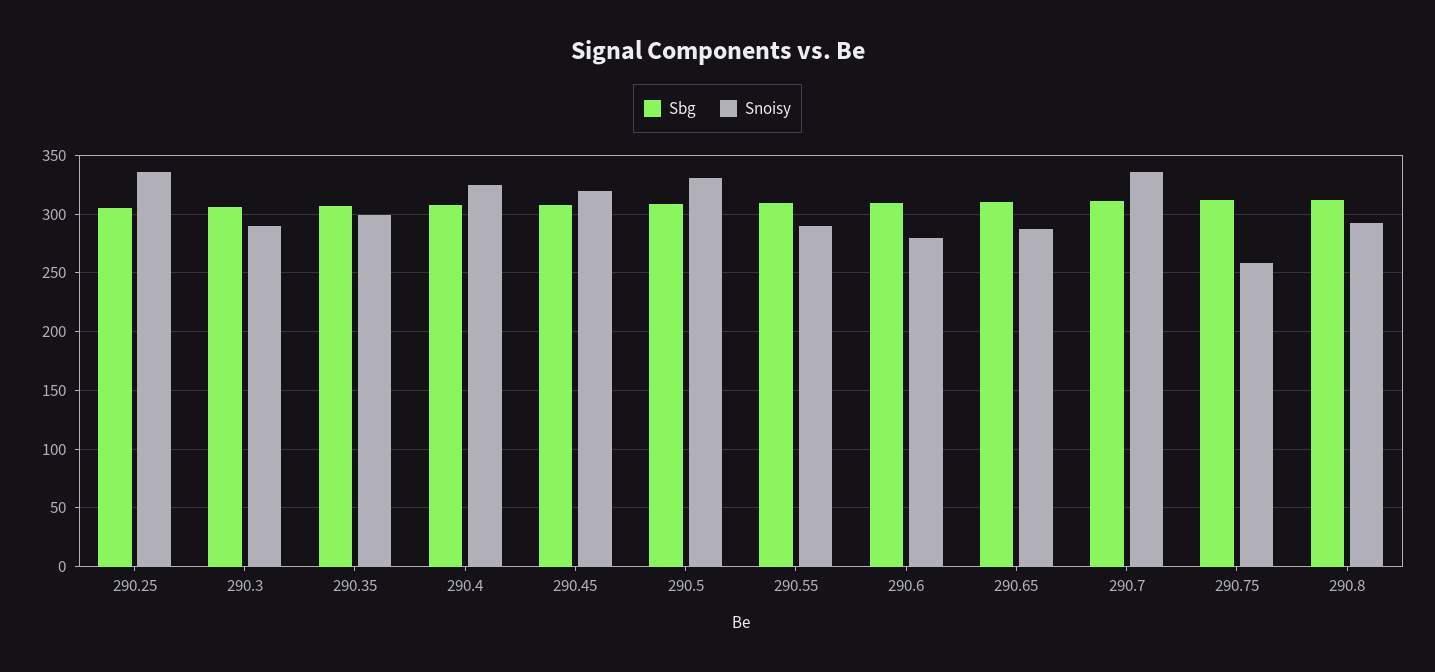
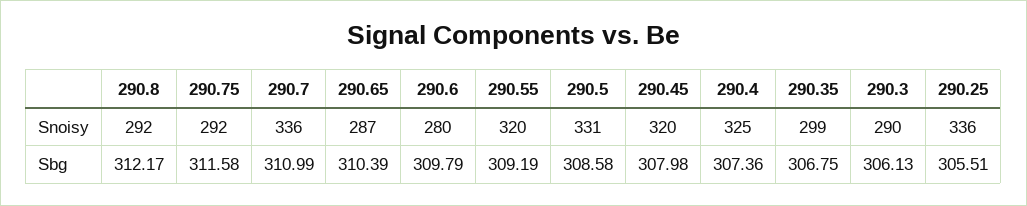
Snoisy, 290.55: 290 -> 320
Snoisy, 290.75: 260 -> 292

